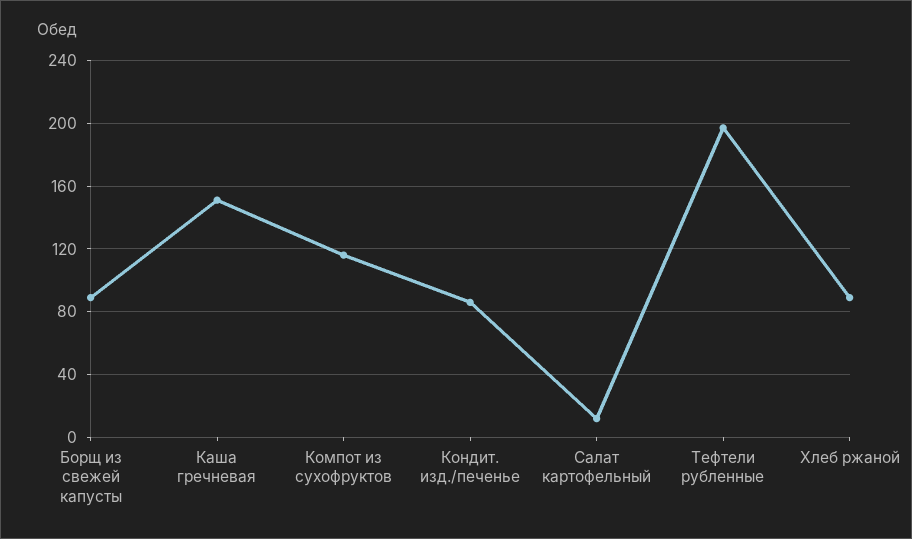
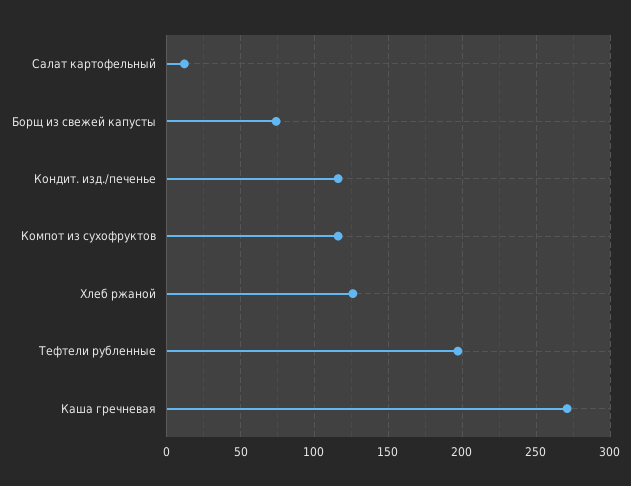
Борщ из свежей капусты: 90 -> 75
Каша гречневая: 150 -> 270
Кондит. изд./печенье: 85 -> 115
Хлеб ржаной: 90 -> 125

